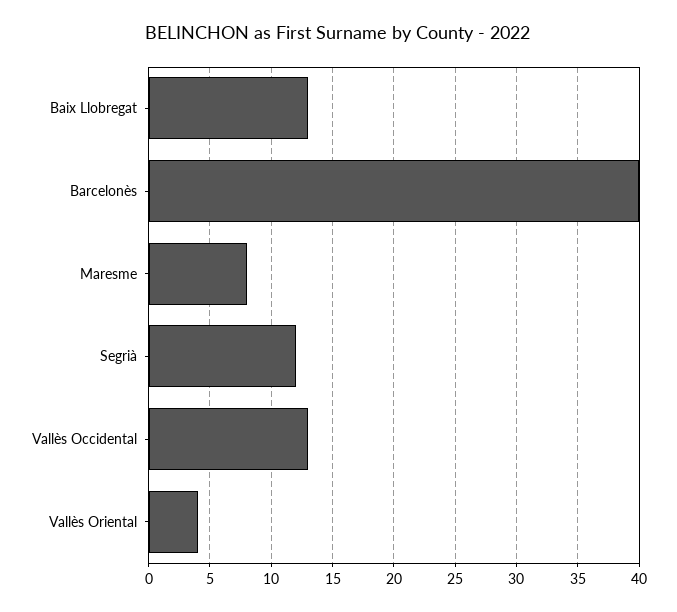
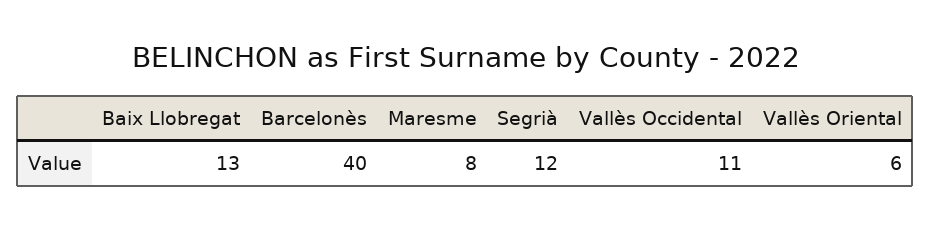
Vallès Occidental: 13 -> 11
Vallès Oriental: 4 -> 6

